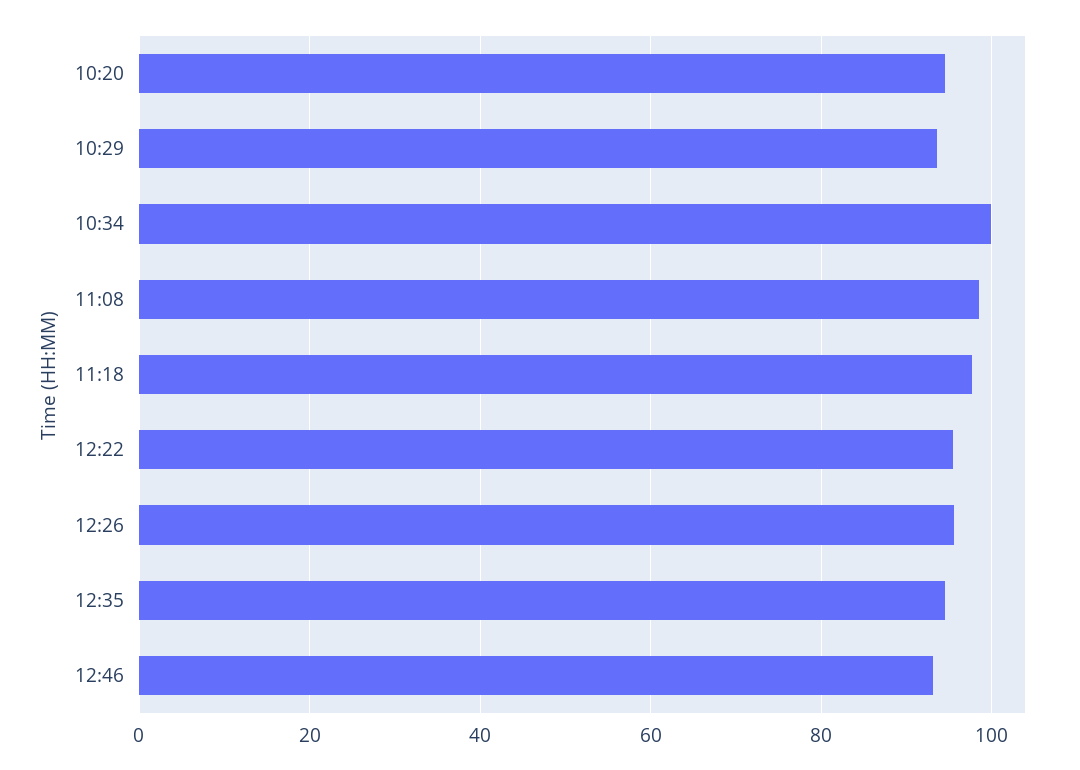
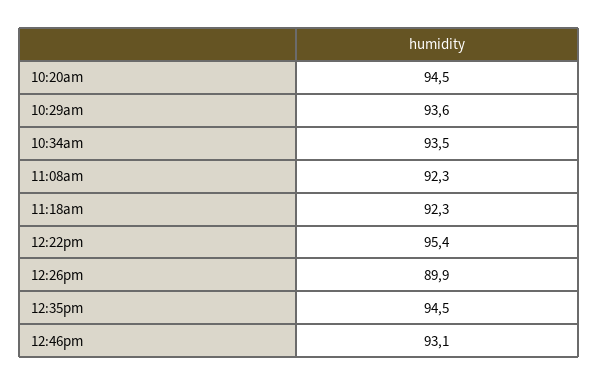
10:34: 100 -> 93.5
11:08: 98 -> 92.3
11:18: 98 -> 92.3
12:26: 96 -> 89.9

